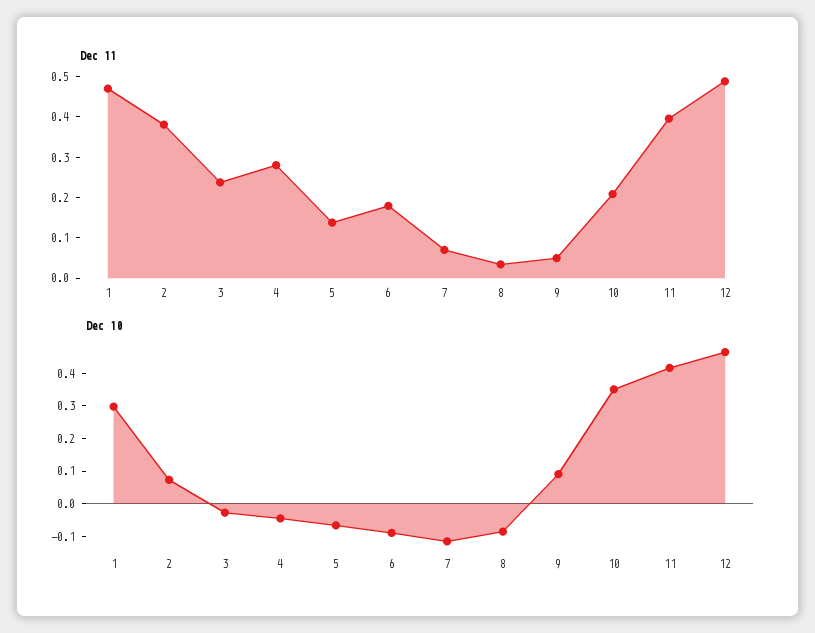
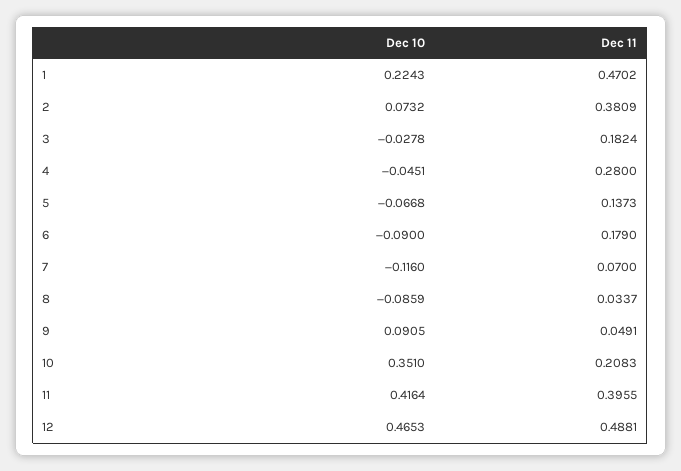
Dec 11, 3: 0.24 -> 0.1824
Dec 10, 1: 0.3 -> 0.2243

